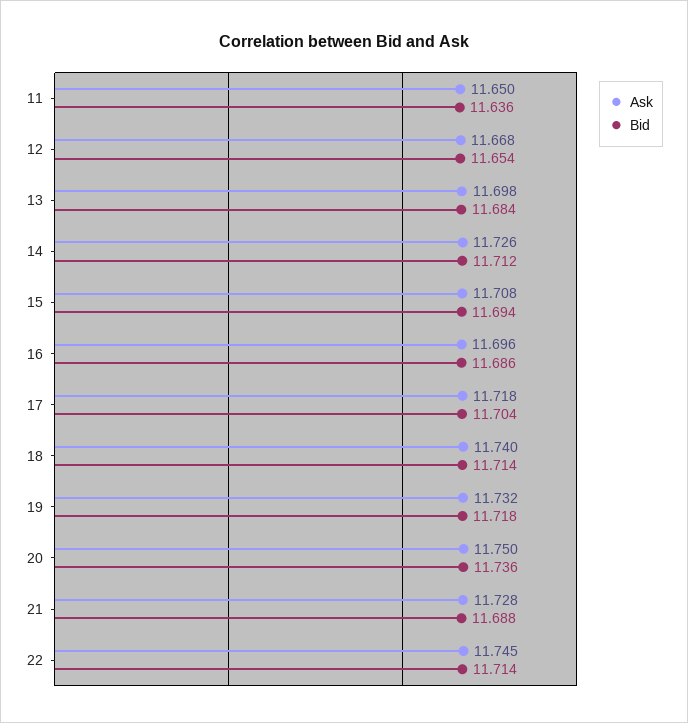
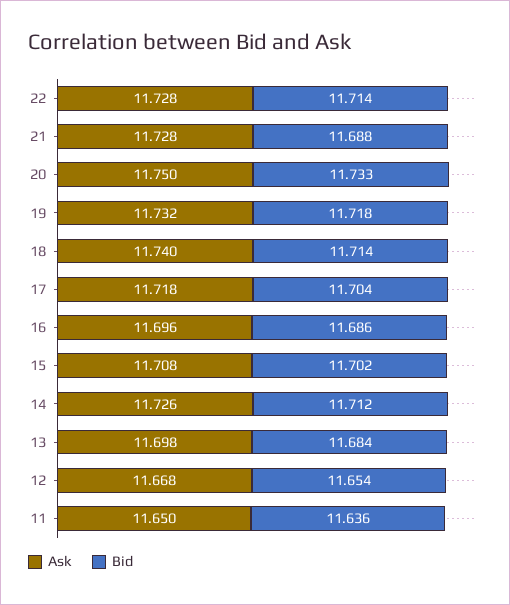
Bid, 15: 11.694 -> 11.702
Bid, 20: 11.736 -> 11.733
Ask, 22: 11.745 -> 11.728

